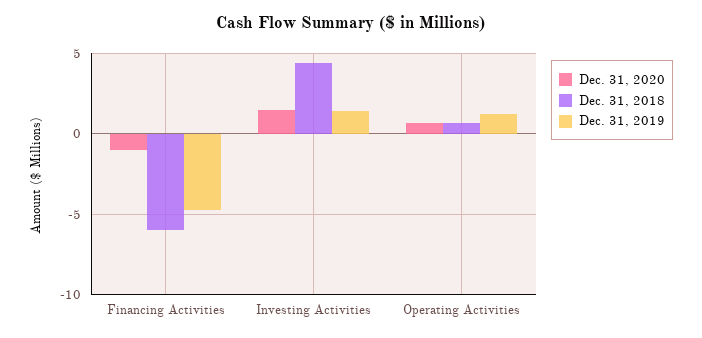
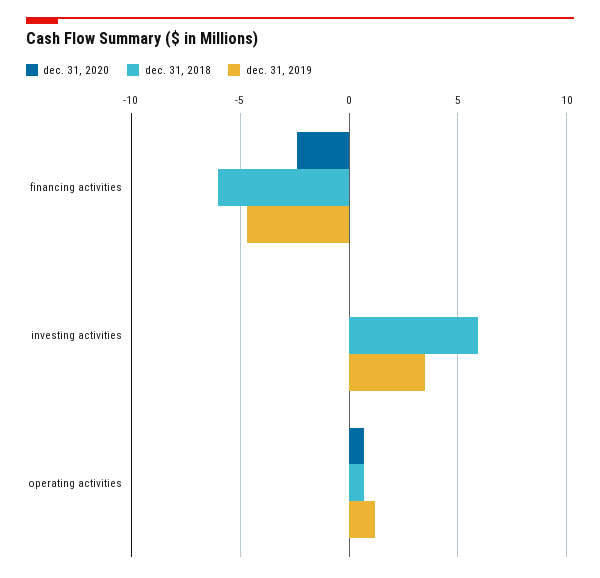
Dec. 31, 2020, Financing Activities: -1 -> -2.5
Dec. 31, 2020, Investing Activities: 1.5 -> 0
Dec. 31, 2018, Investing Activities: 4.5 -> 6
Dec. 31, 2019, Investing Activities: 1.5 -> 3.5

